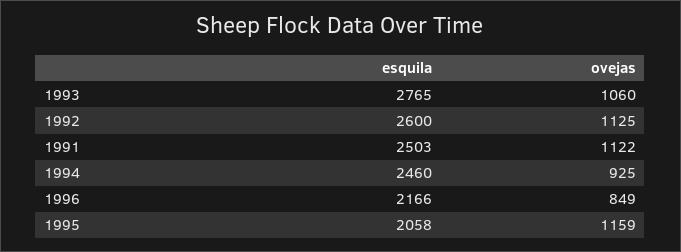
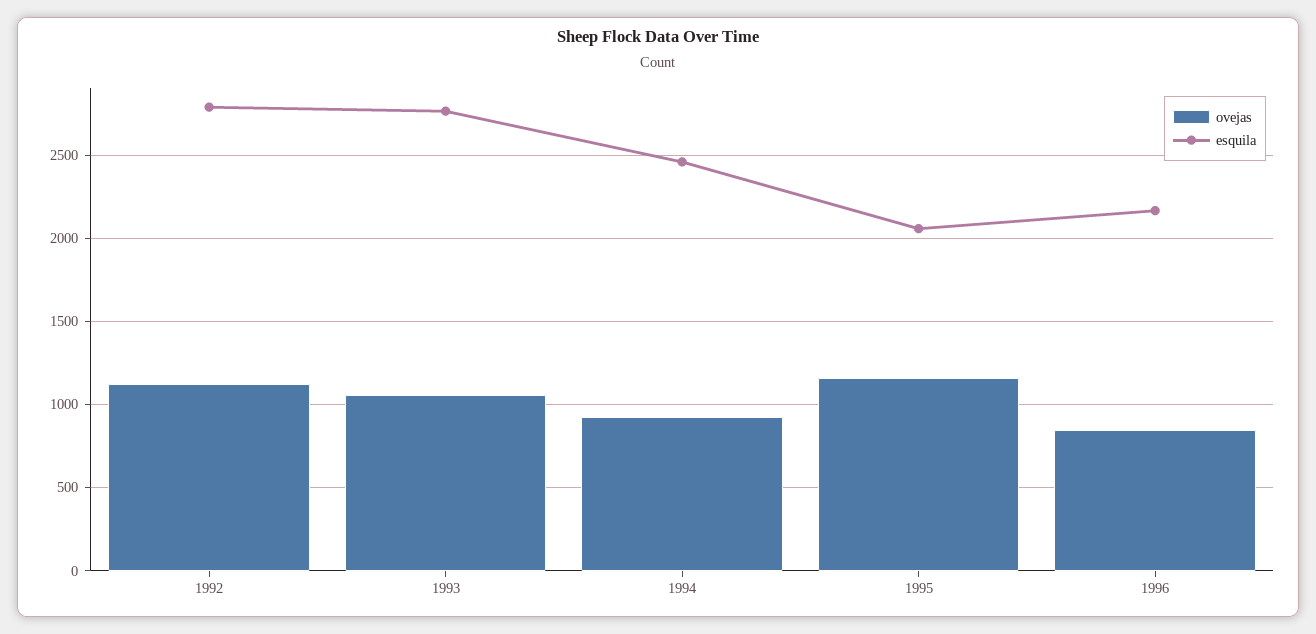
esquila, 1992: 2600 -> 2800
esquila, 1991: 2503 -> none
ovejas, 1991: 1122 -> none

